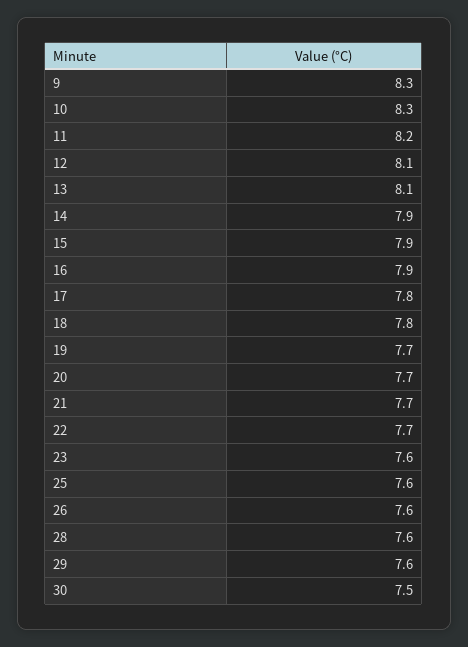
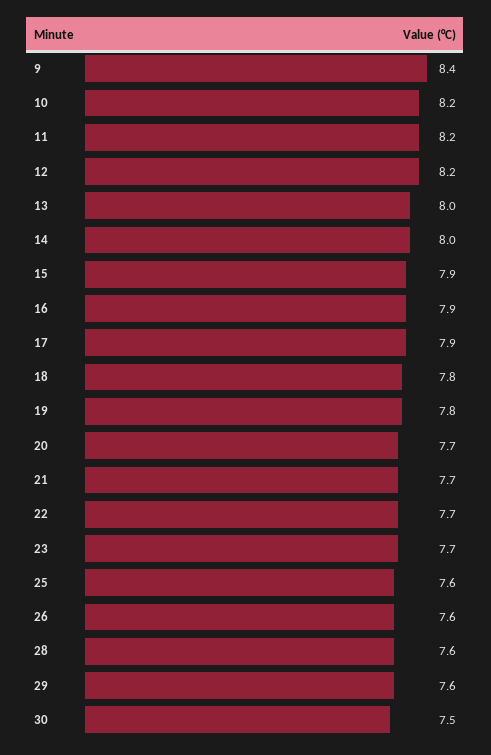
9: 8.3 -> 8.4
10: 8.3 -> 8.2
12: 8.1 -> 8.2
13: 8.1 -> 8
14: 7.9 -> 8
17: 7.8 -> 7.9
19: 7.7 -> 7.8
23: 7.6 -> 7.7

